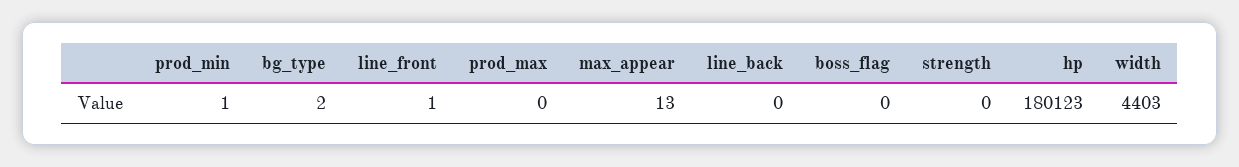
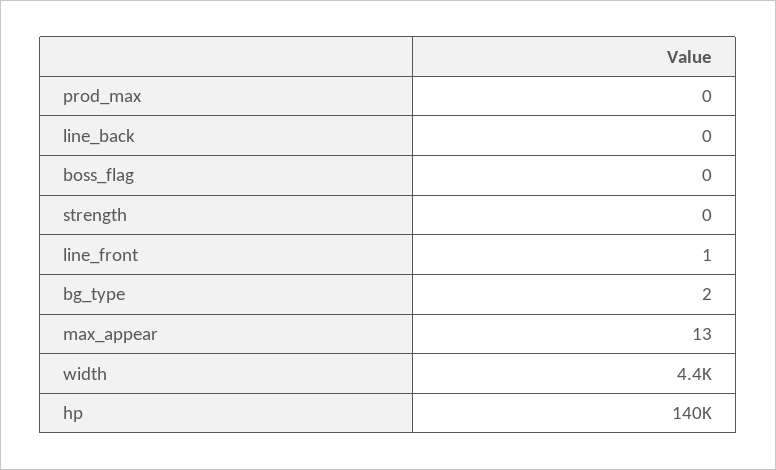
prod_min: 1 -> none
hp: 180123 -> 140000
width: 4403 -> 4400

